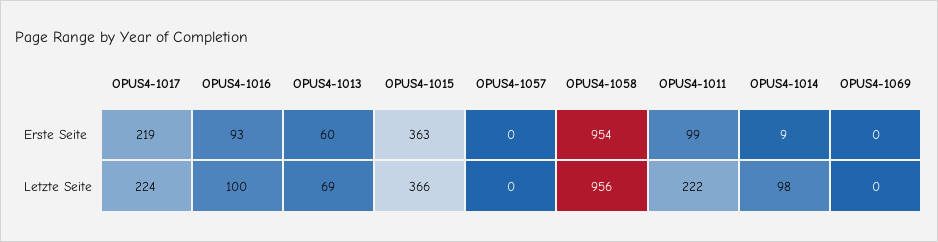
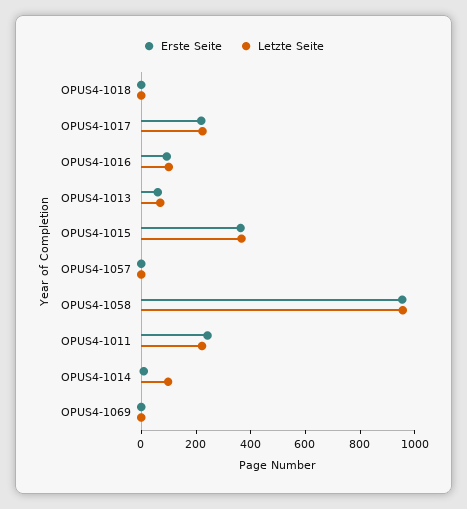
Erste Seite, OPUS4-1011: 99 -> 250
Erste Seite, OPUS4-1018: none -> 0
Letzte Seite, OPUS4-1018: none -> 0

